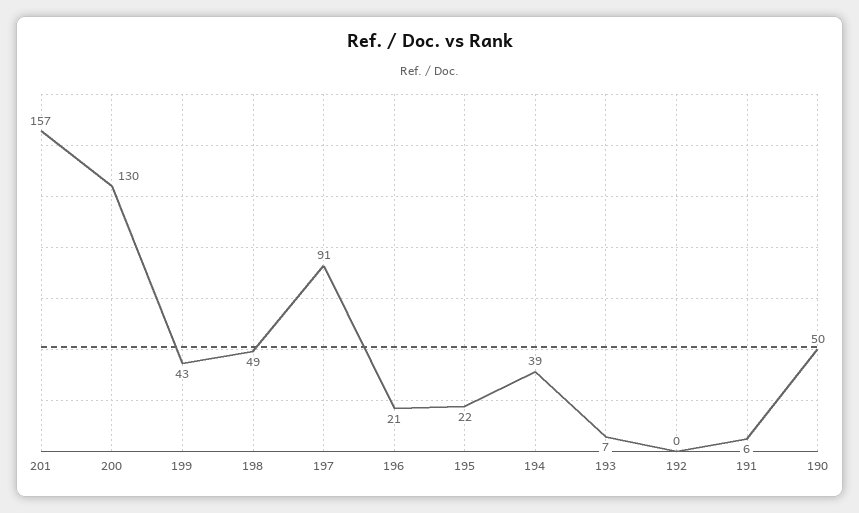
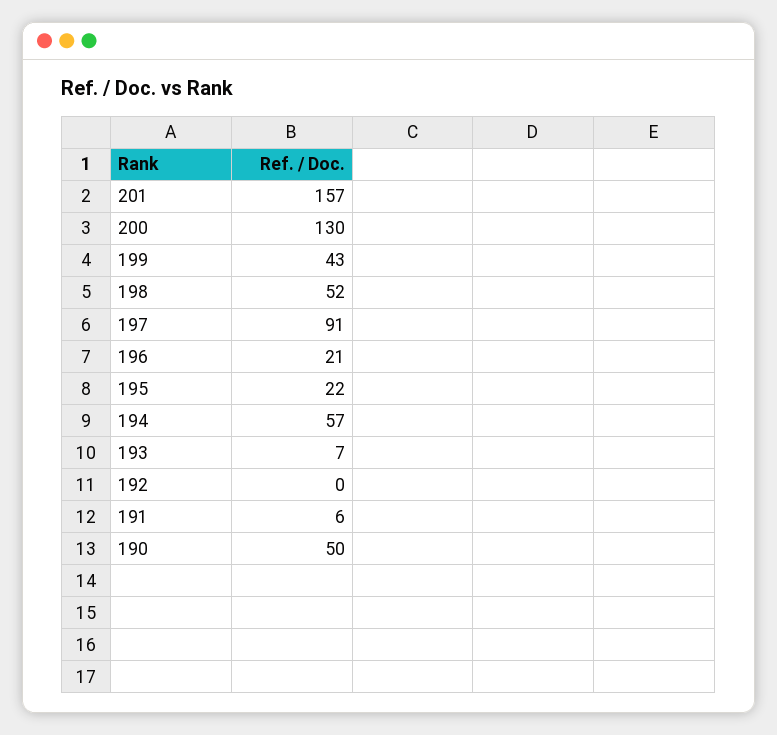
198: 49 -> 52
194: 39 -> 57

